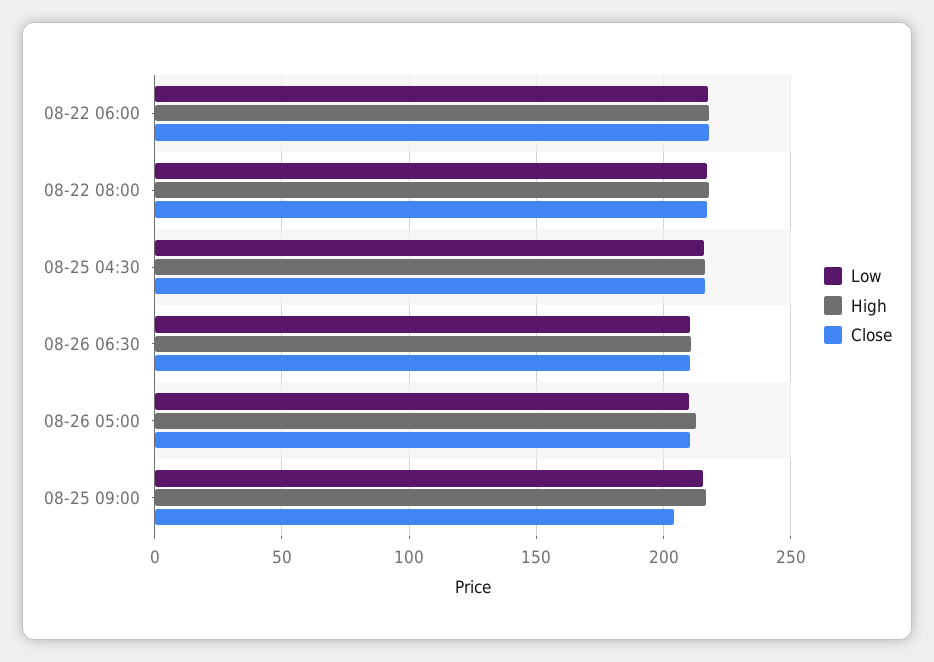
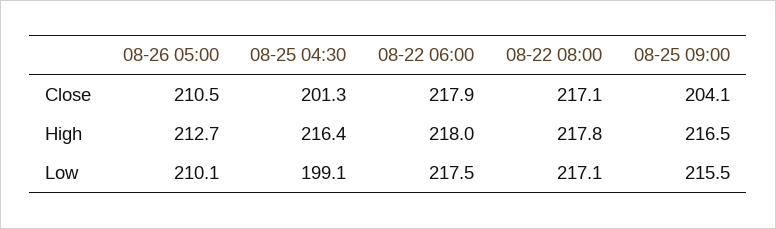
Low, 08-25 04:30: 215 -> 199.1
Close, 08-25 04:30: 215 -> 201.3
Low, 08-26 06:30: 210 -> none
High, 08-26 06:30: 210 -> none
Close, 08-26 06:30: 210 -> none

